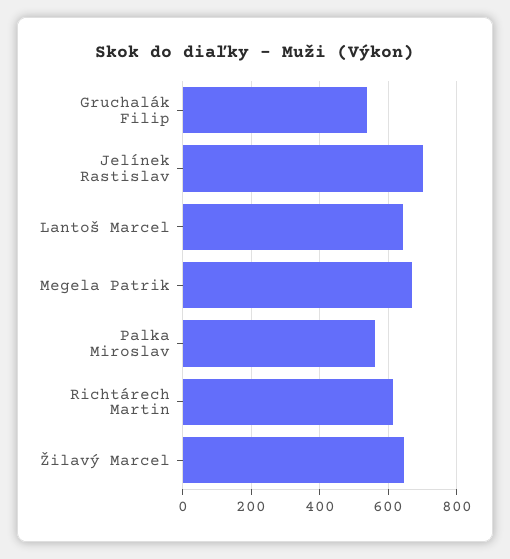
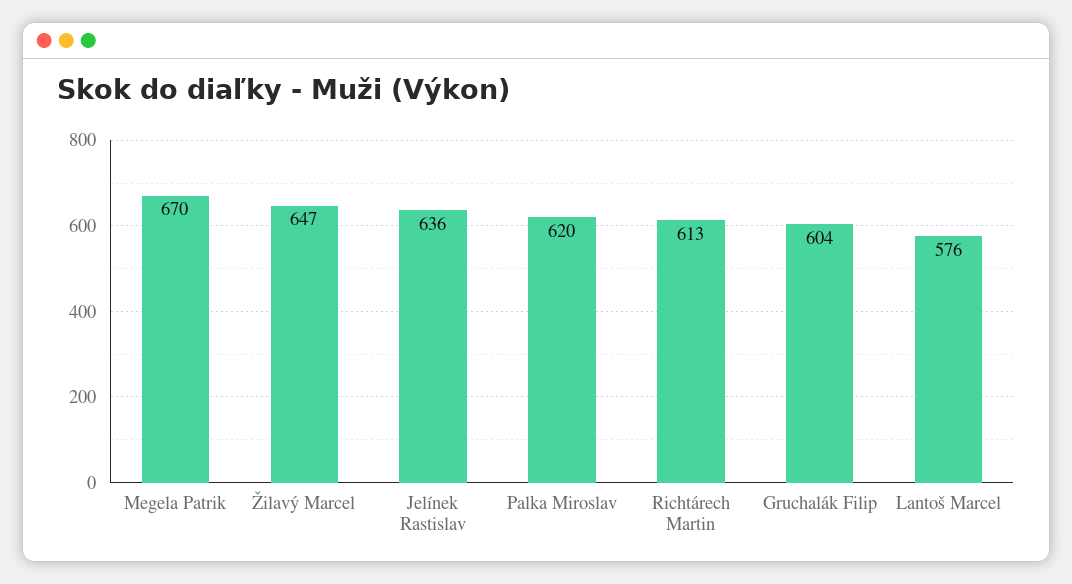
Gruchalák Filip: 540 -> 604
Jelínek Rastislav: 700 -> 636
Lantoš Marcel: 640 -> 576
Palka Miroslav: 560 -> 620

